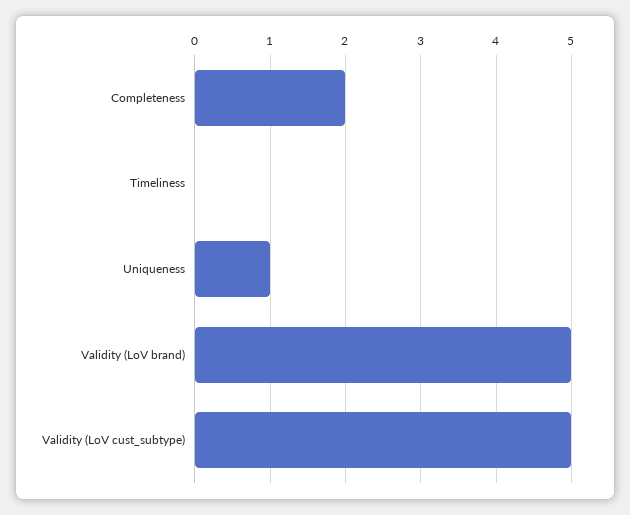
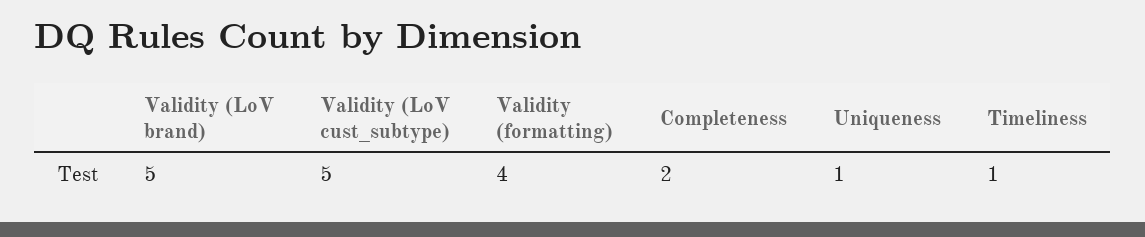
Timeliness: 0 -> 1
Validity (formatting): none -> 4

